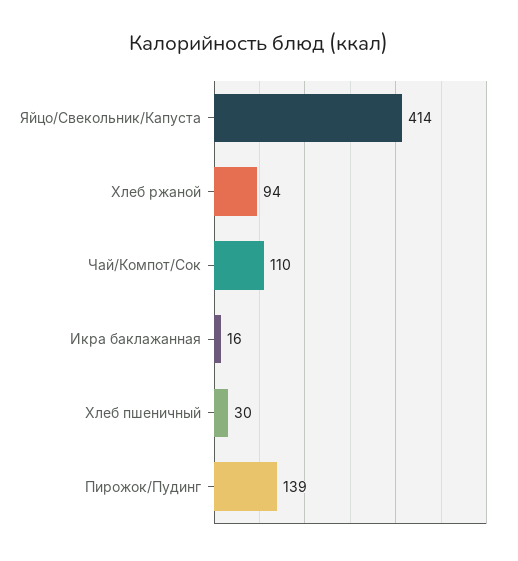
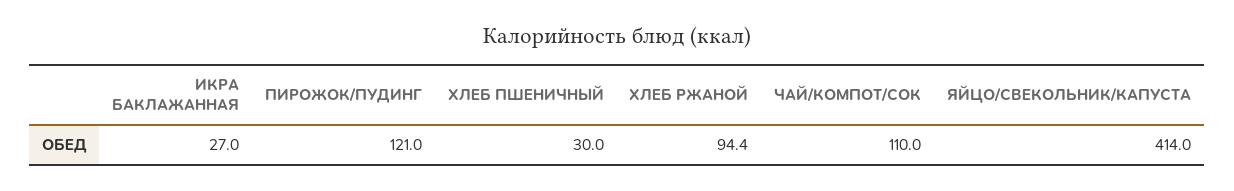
Икра баклажанная: 16 -> 27
Пирожок/Пудинг: 139 -> 121

